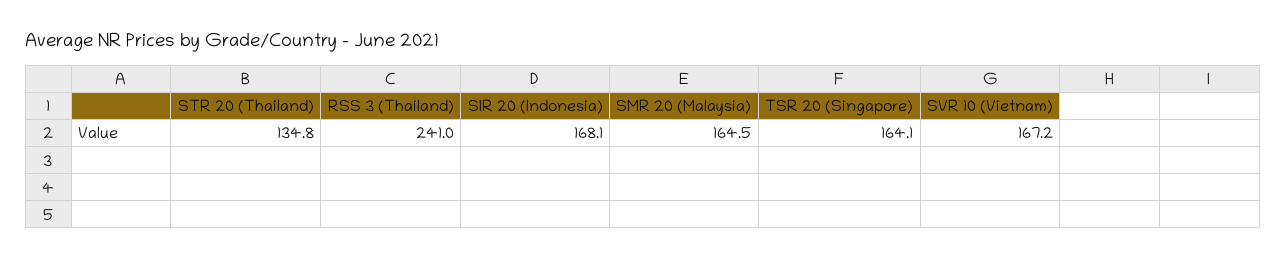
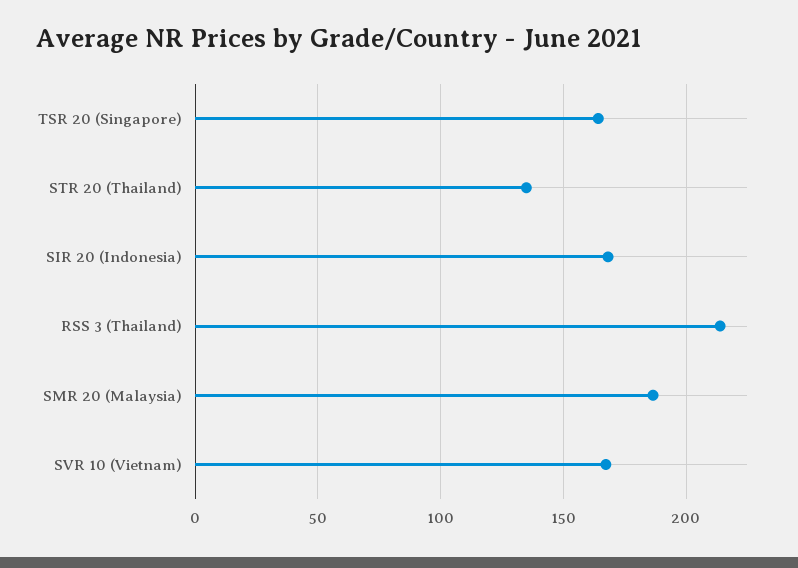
RSS 3 (Thailand): 241 -> 215
SMR 20 (Malaysia): 164.5 -> 185

